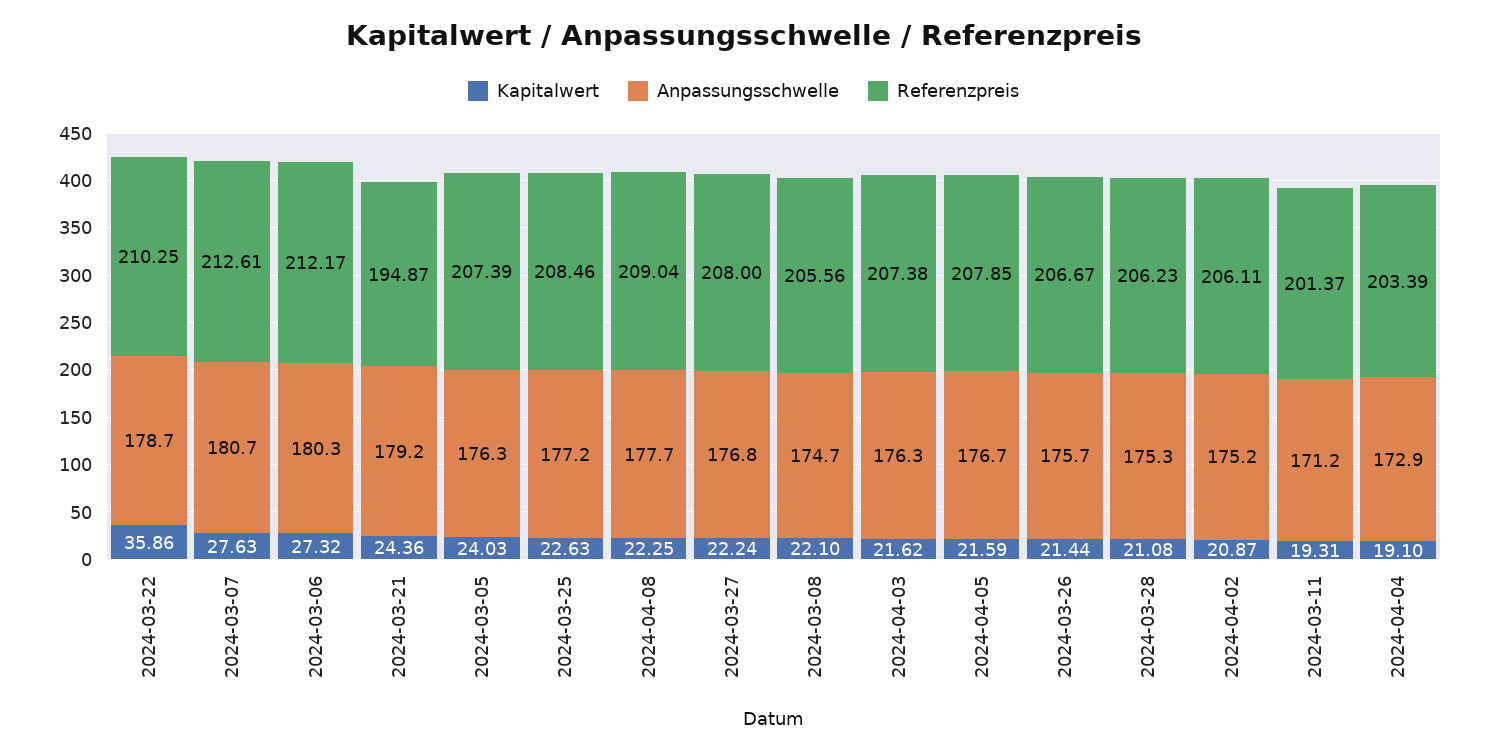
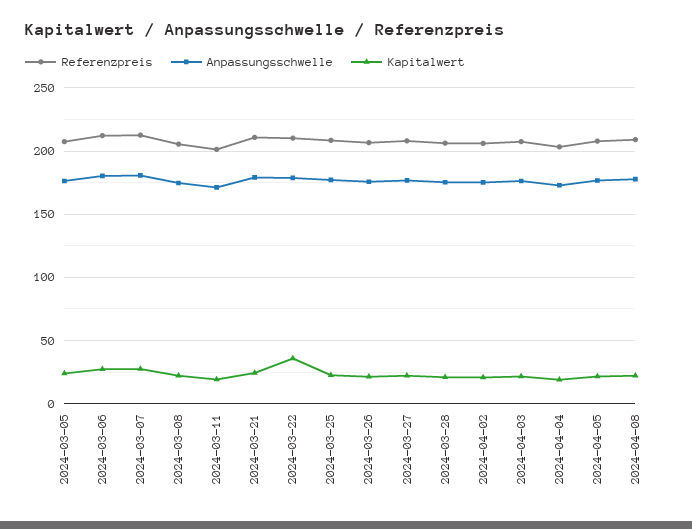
Referenzpreis, 2024-03-21: 194.87 -> 210

